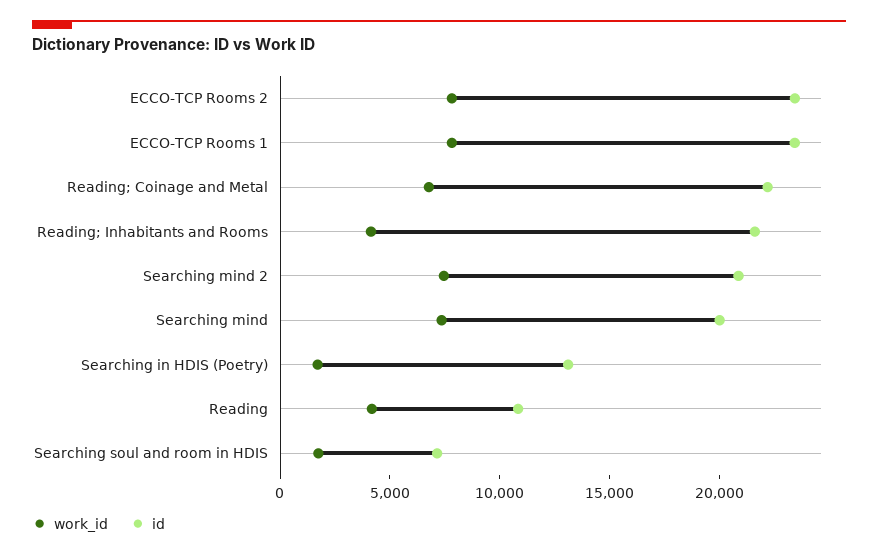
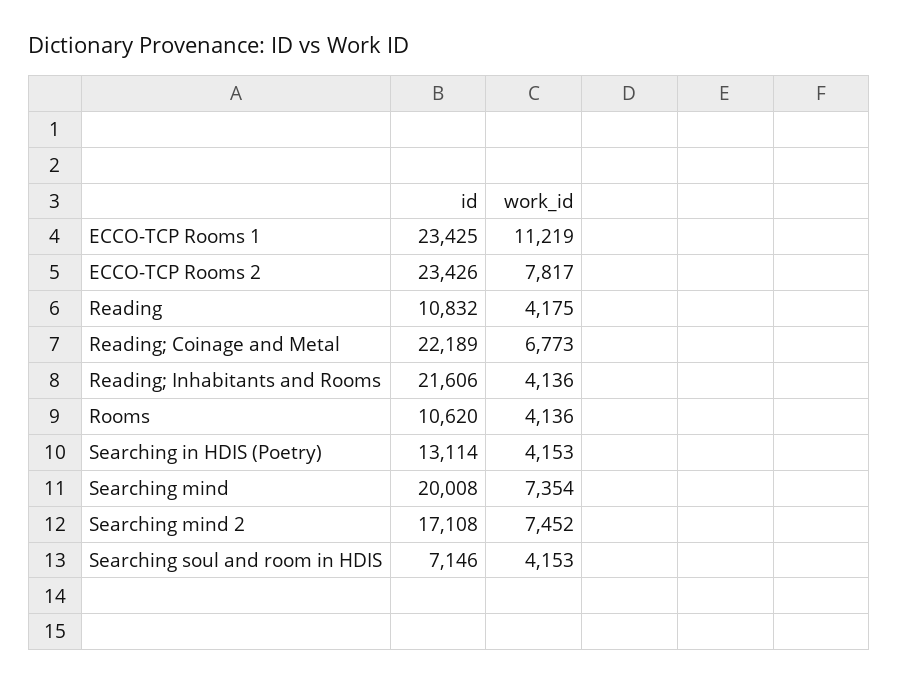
work_id, ECCO-TCP Rooms 1: 8000 -> 11219
id, Searching mind 2: 21000 -> 17108
work_id, Searching in HDIS (Poetry): 2000 -> 4153
work_id, Searching soul and room in HDIS: 2000 -> 4153
id, Rooms: none -> 10620
work_id, Rooms: none -> 4136

